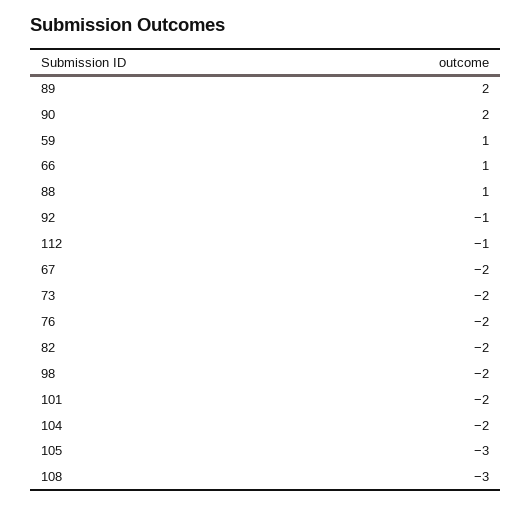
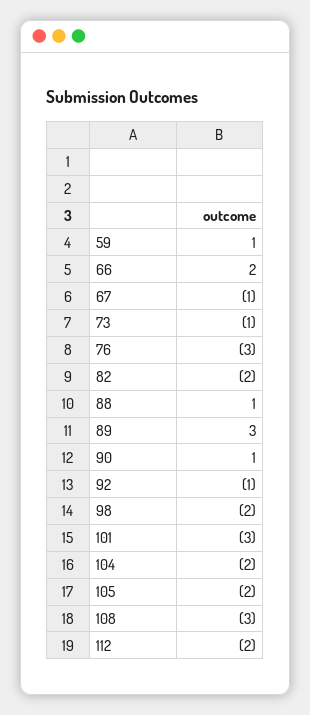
89: 2 -> 3
90: 2 -> 1
66: 1 -> 2
112: -1 -> -2
67: -2 -> -1
73: -2 -> -1
76: -2 -> -3
101: -2 -> -3
105: -3 -> -2

